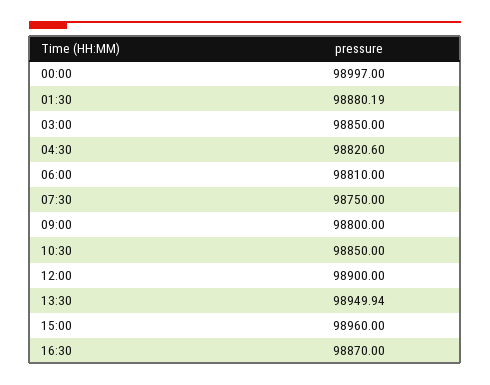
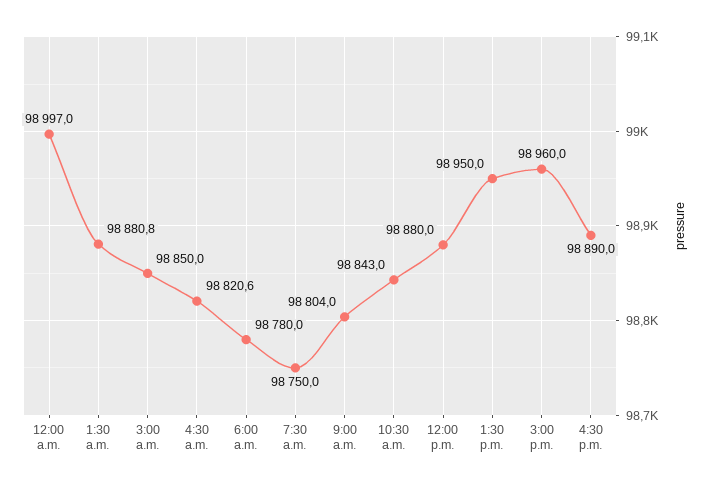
01:30: 98880.19 -> 98880.8
06:00: 98810 -> 98780
09:00: 98800 -> 98804
10:30: 98850 -> 98843
12:00: 98900 -> 98880
13:30: 98949.94 -> 98950
16:30: 98870 -> 98890

